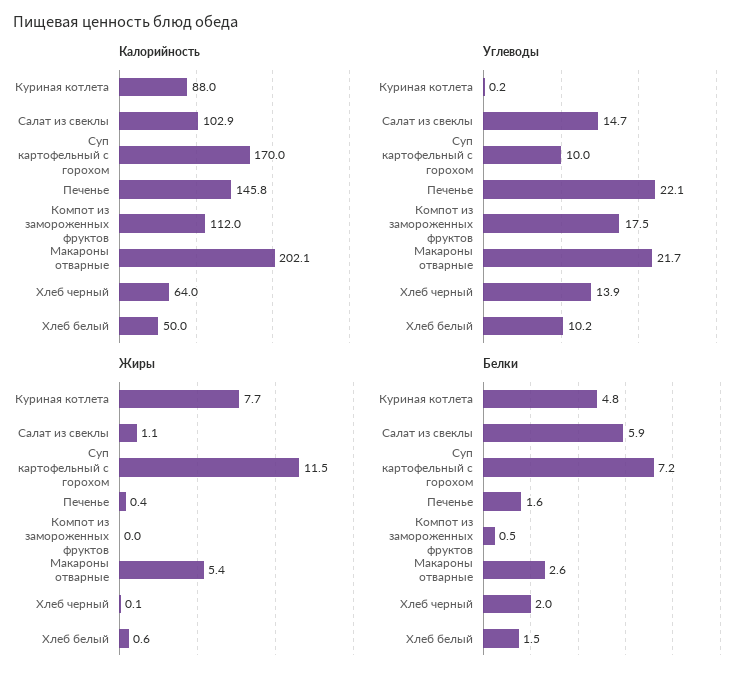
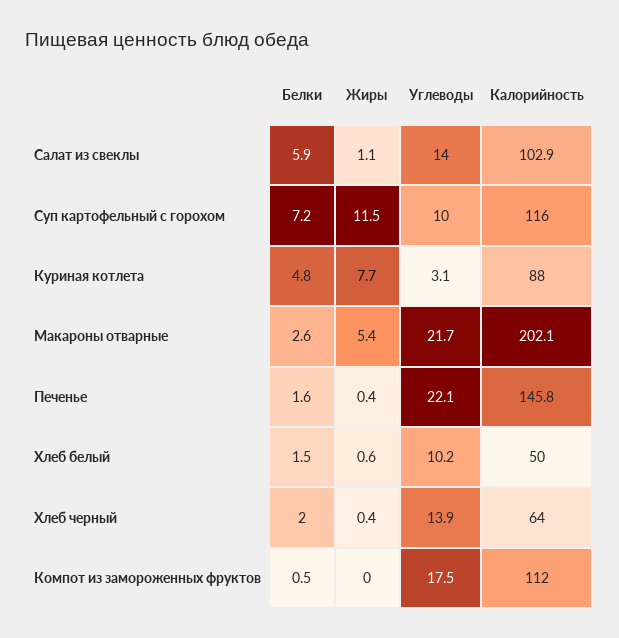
Калорийность, Суп картофельный с горохом: 170 -> 116
Углеводы, Куриная котлета: 0.2 -> 3.1
Углеводы, Салат из свеклы: 14.7 -> 14
Жиры, Хлеб черный: 0.1 -> 0.4

